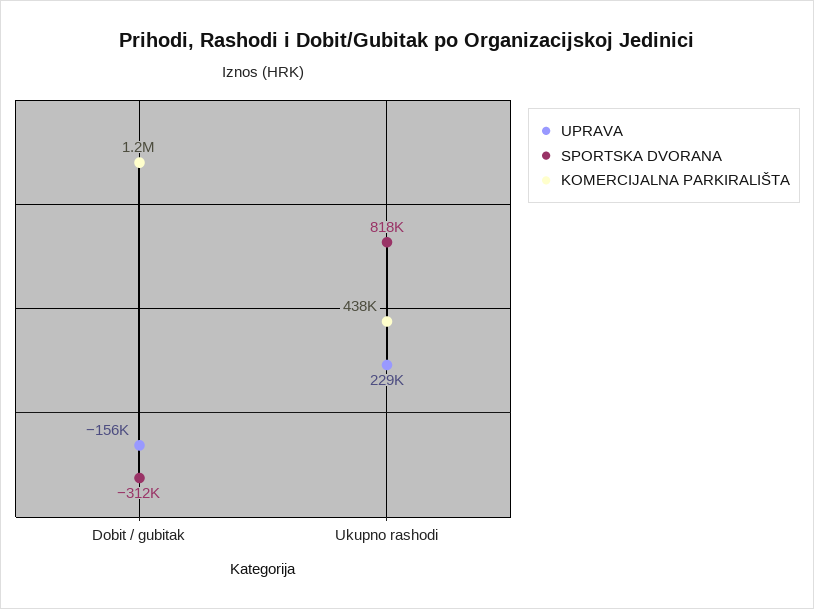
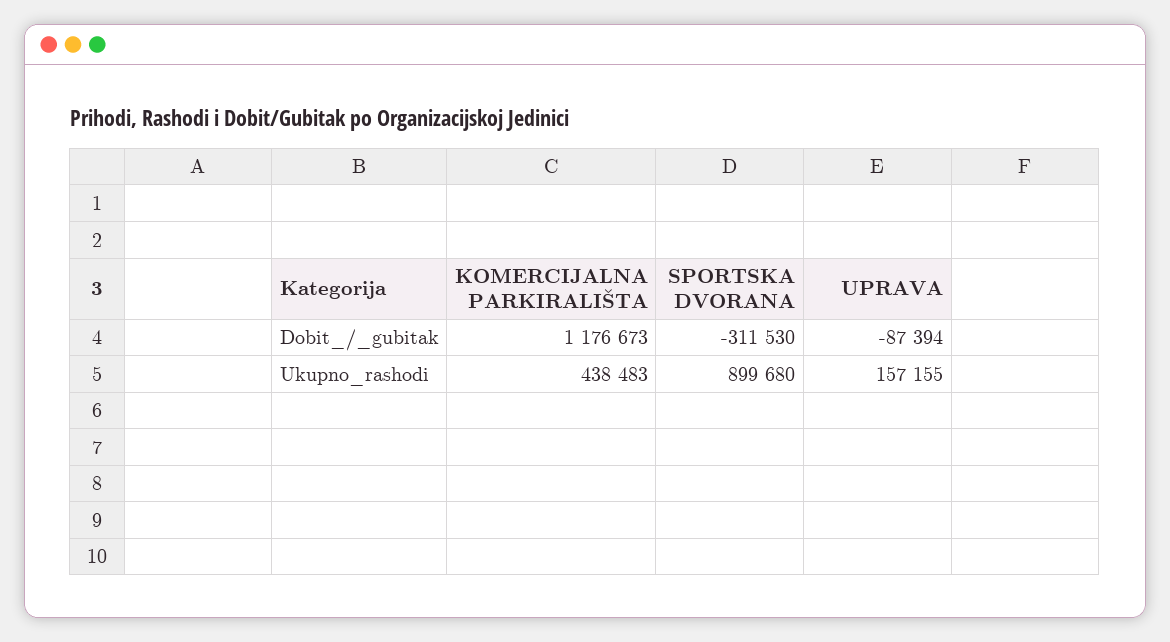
UPRAVA, Dobit / gubitak: -156000 -> -87394
UPRAVA, Ukupno rashodi: 229000 -> 157155
SPORTSKA DVORANA, Ukupno rashodi: 818000 -> 899680

